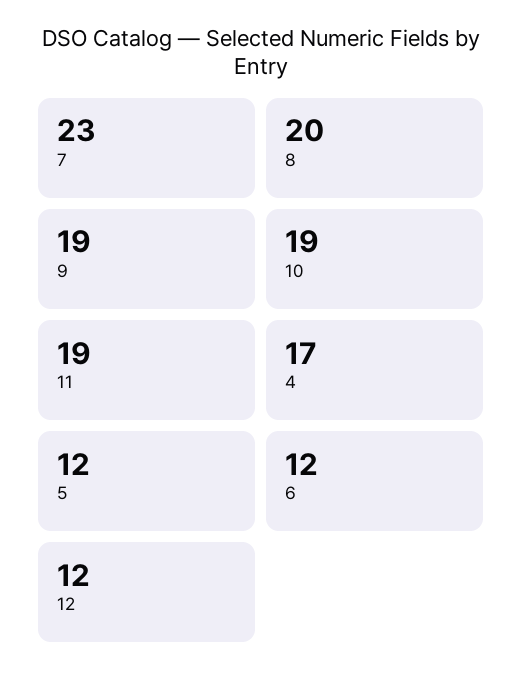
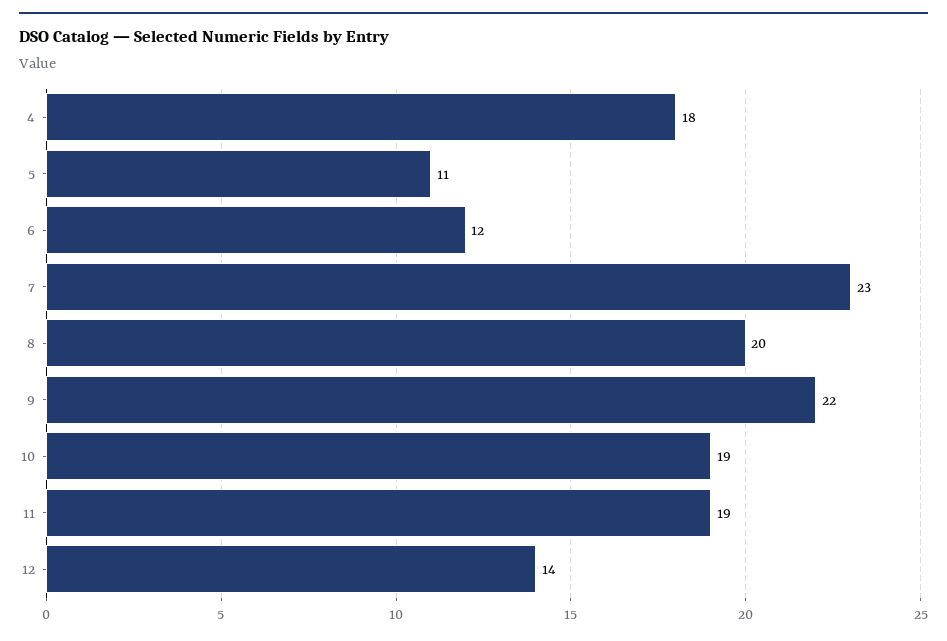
9: 19 -> 22
4: 17 -> 18
5: 12 -> 11
12: 12 -> 14

